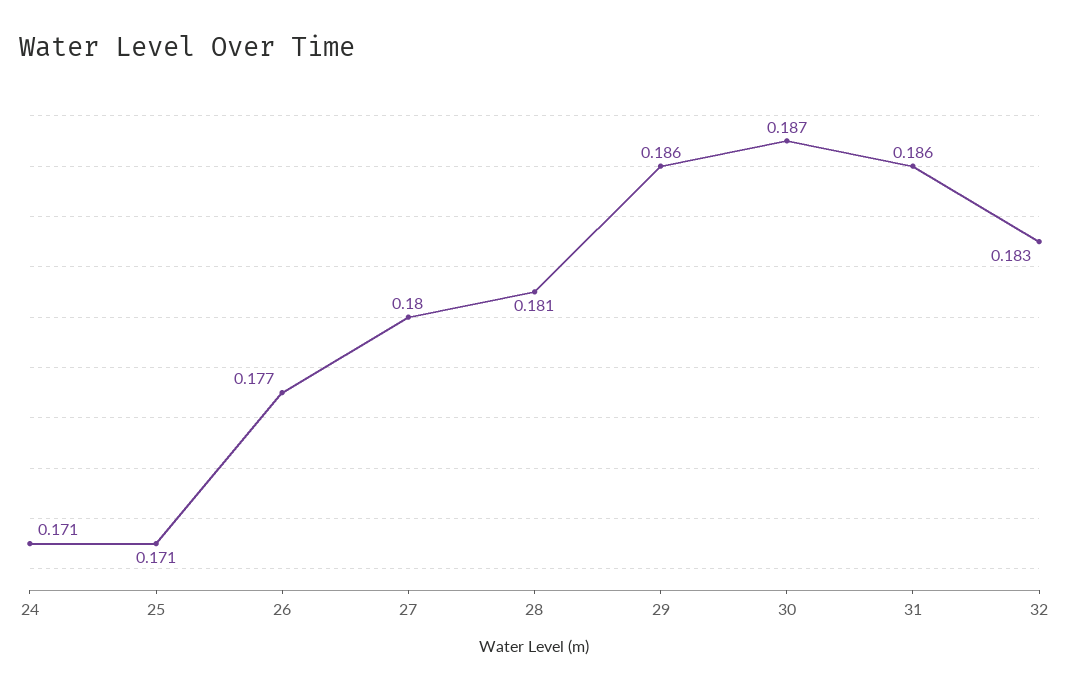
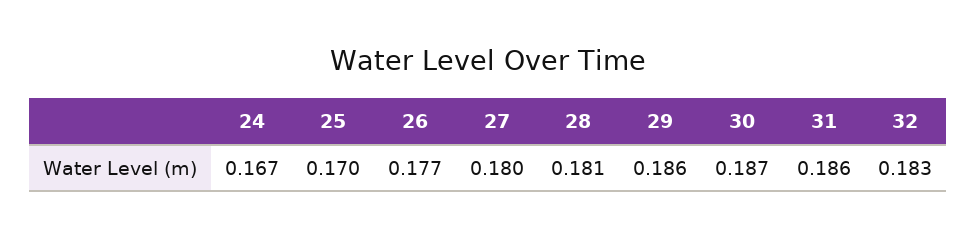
24: 0.171 -> 0.167
25: 0.171 -> 0.17

